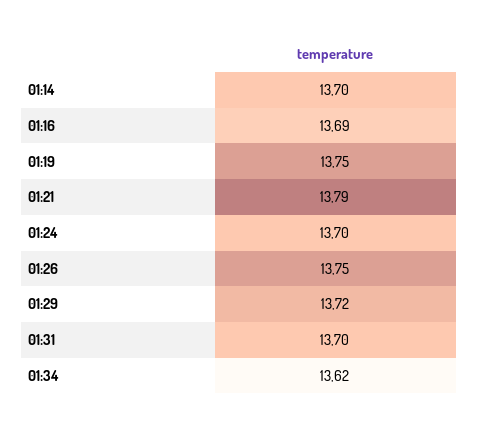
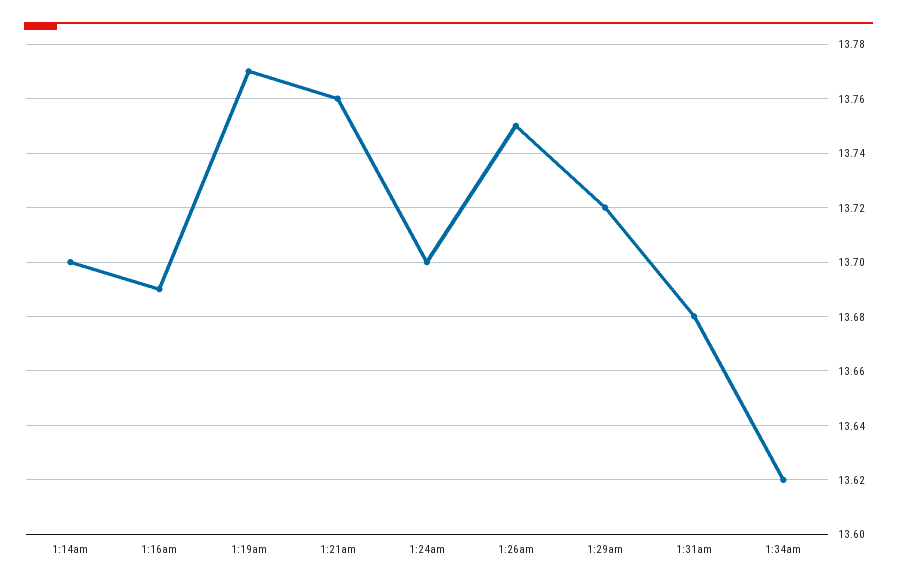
01:19: 13.75 -> 13.77
01:21: 13.79 -> 13.76
01:31: 13.7 -> 13.68

